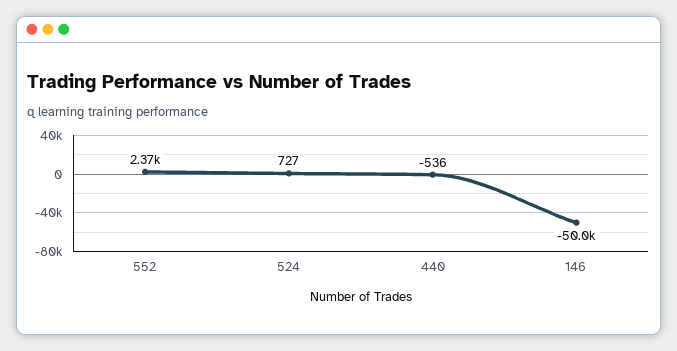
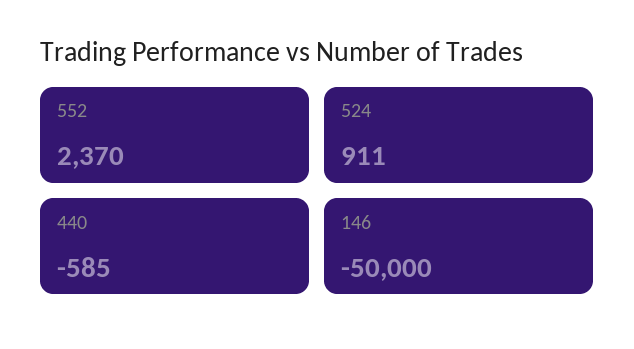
524: 727 -> 911
440: -536 -> -585

